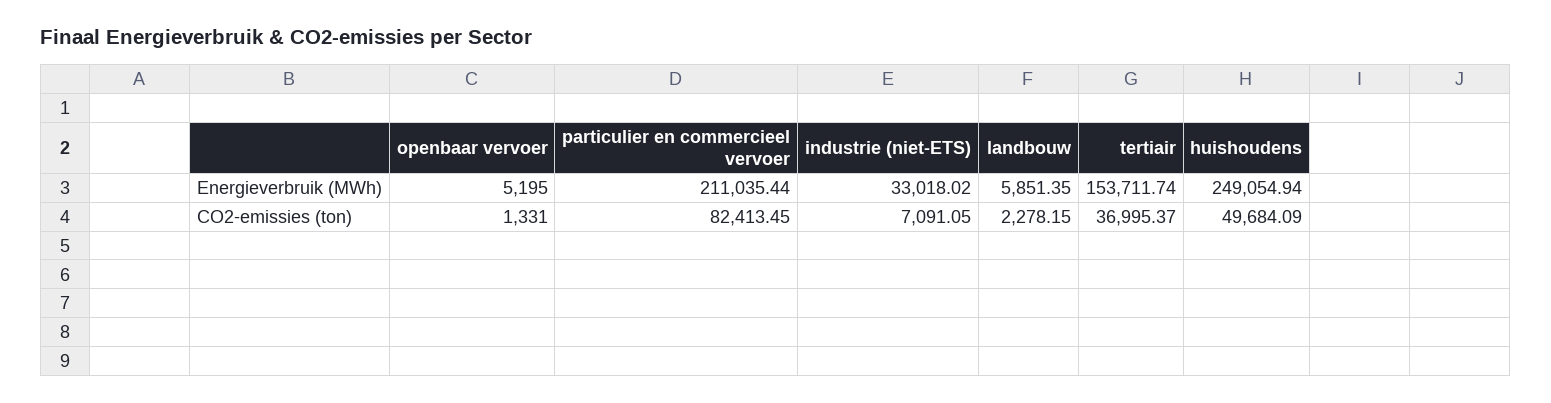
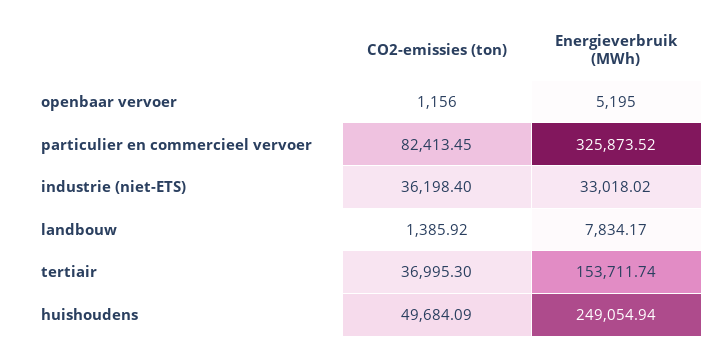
particulier en commercieel vervoer, Energieverbruik (MWh): 211035.44 -> 325873.52
landbouw, Energieverbruik (MWh): 5851.35 -> 7834.17
openbaar vervoer, CO2-emissies (ton): 1331 -> 1156
industrie (niet-ETS), CO2-emissies (ton): 7091.05 -> 36198.4
landbouw, CO2-emissies (ton): 2278.15 -> 1385.92
tertiair, CO2-emissies (ton): 36995.37 -> 36995.3

